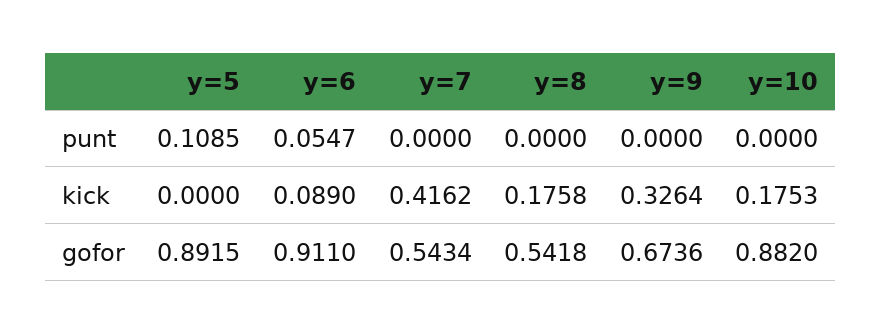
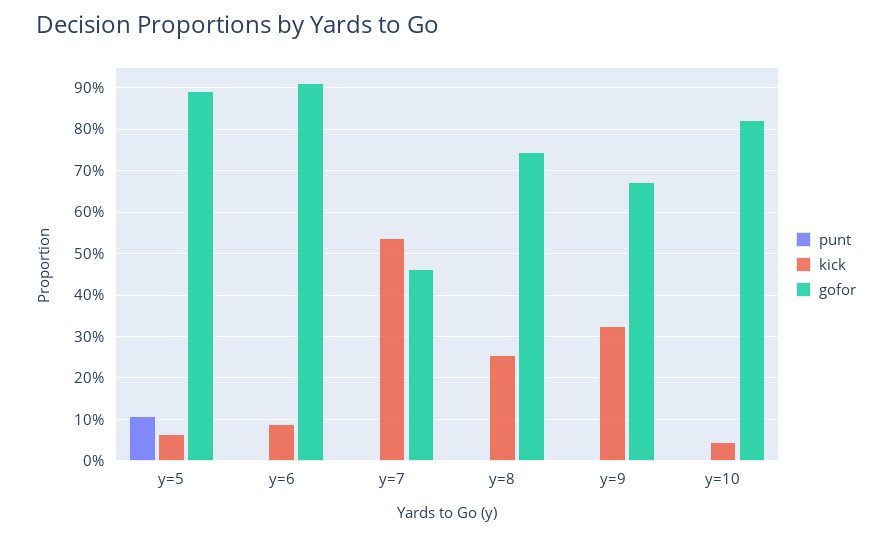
punt, y=6: 0.0547 -> 0
kick, y=5: 0 -> 0.06
kick, y=7: 0.4162 -> 0.54
kick, y=8: 0.1758 -> 0.26
kick, y=10: 0.1753 -> 0.04
gofor, y=7: 0.5434 -> 0.46
gofor, y=8: 0.5418 -> 0.74
gofor, y=10: 0.882 -> 0.82

